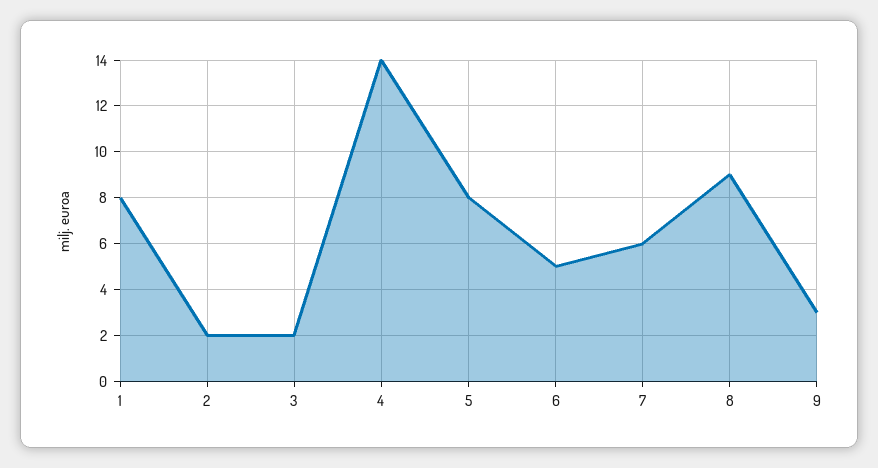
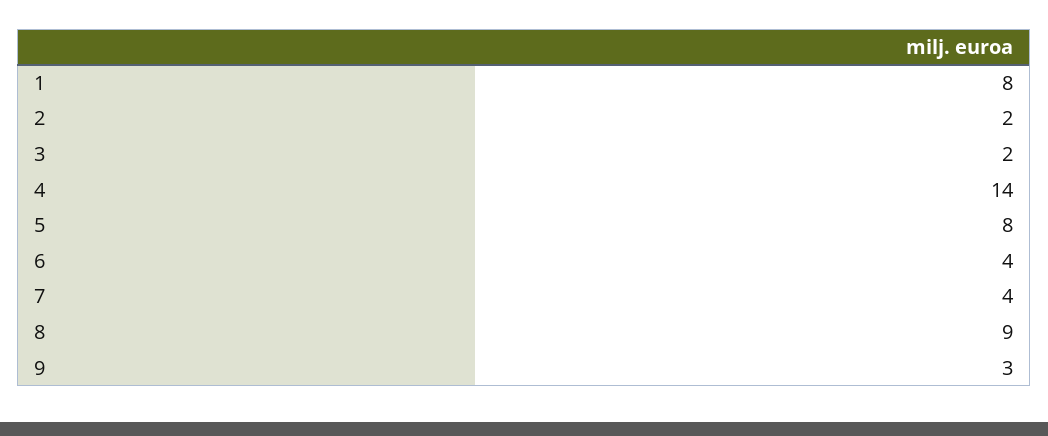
6: 5 -> 4
7: 6 -> 4

